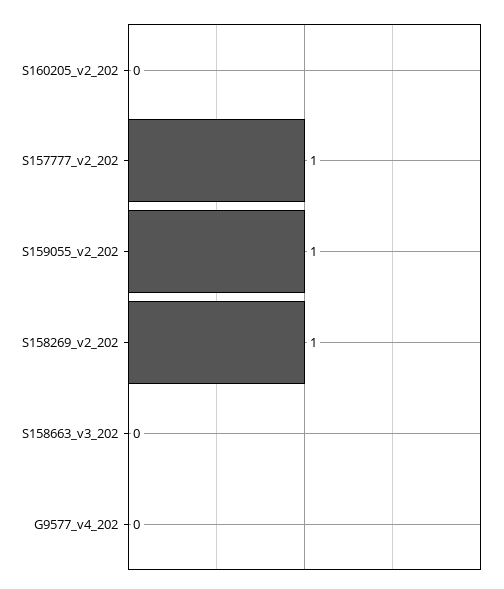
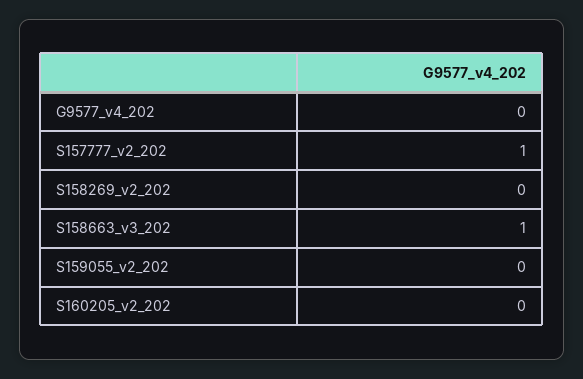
S159055_v2_202: 1 -> 0
S158269_v2_202: 1 -> 0
S158663_v3_202: 0 -> 1

